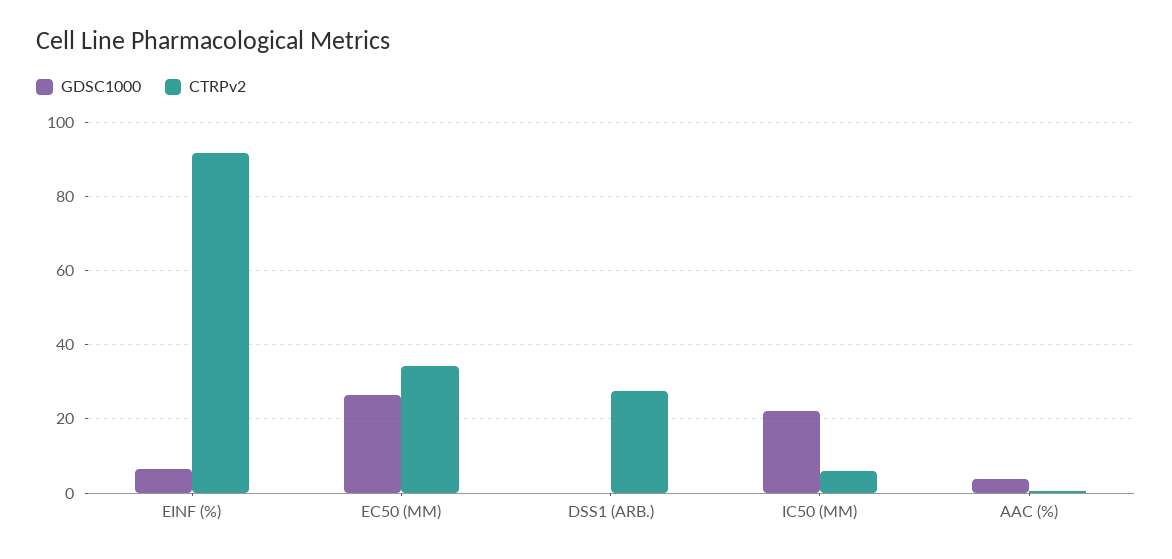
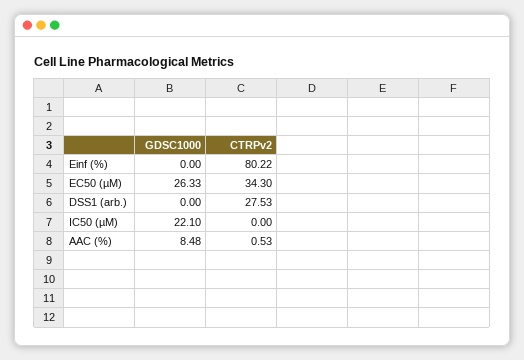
GDSC1000, EINF (%): 6 -> 0
CTRPv2, EINF (%): 92 -> 80.22
CTRPv2, IC50 (ΜM): 6 -> 0
GDSC1000, AAC (%): 4 -> 8.48

